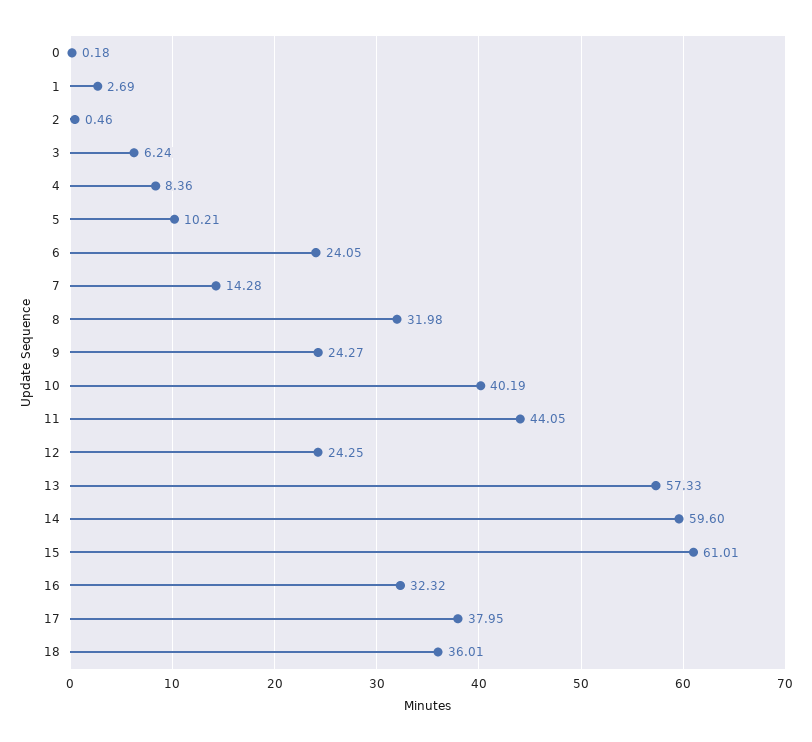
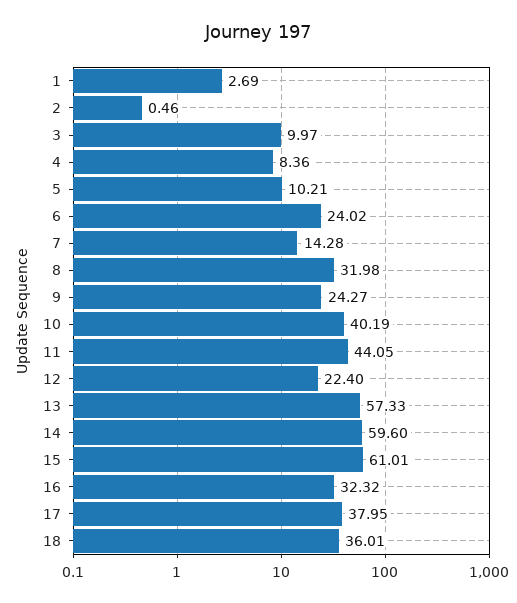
0: 0.18 -> none
3: 6.24 -> 9.97
6: 24.05 -> 24.02
12: 24.25 -> 22.4

